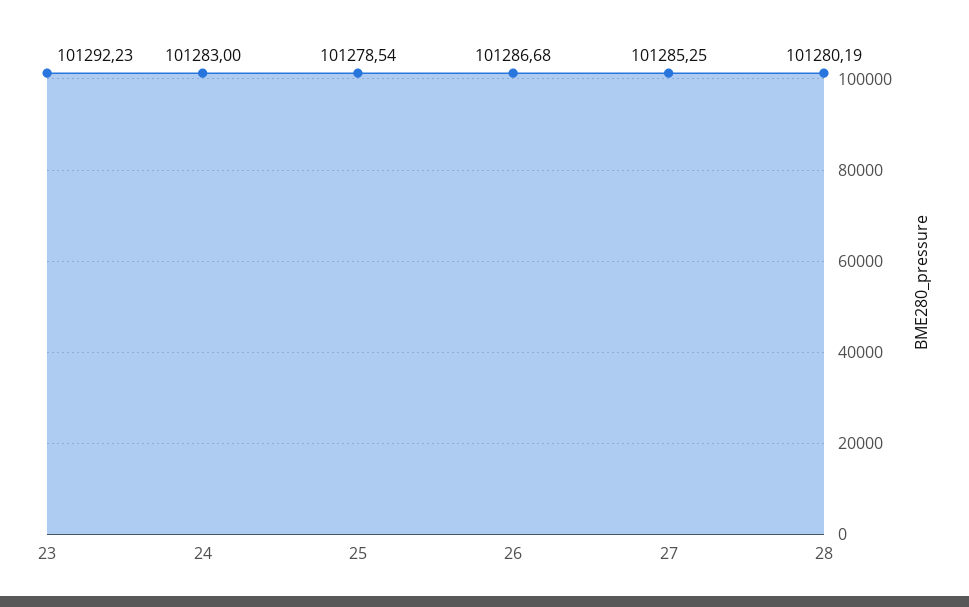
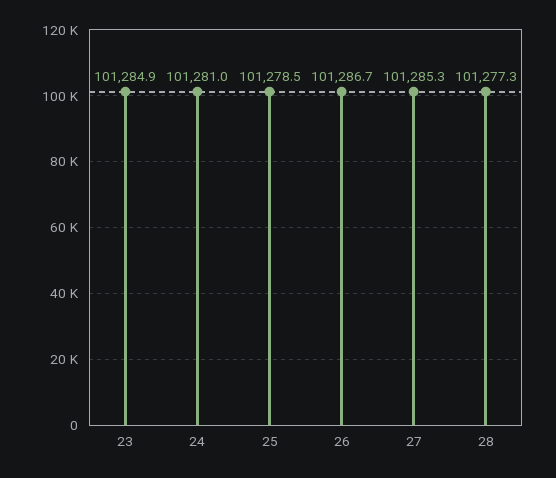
23: 101292.23 -> 101284.9
24: 101283 -> 101281
28: 101280.19 -> 101277.3

